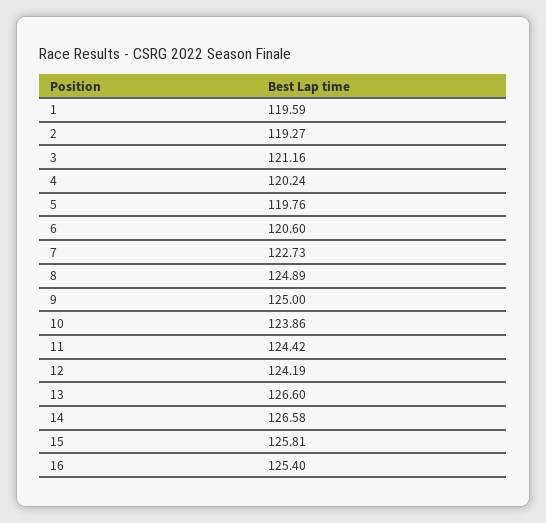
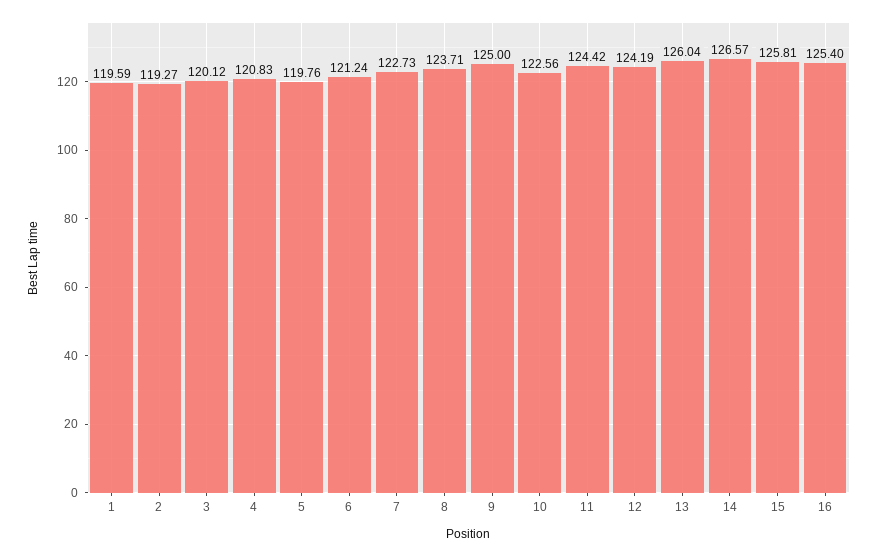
3: 121.16 -> 120.12
4: 120.24 -> 120.83
6: 120.6 -> 121.24
8: 124.89 -> 123.71
10: 123.86 -> 122.56
13: 126.6 -> 126.04
14: 126.58 -> 126.57

